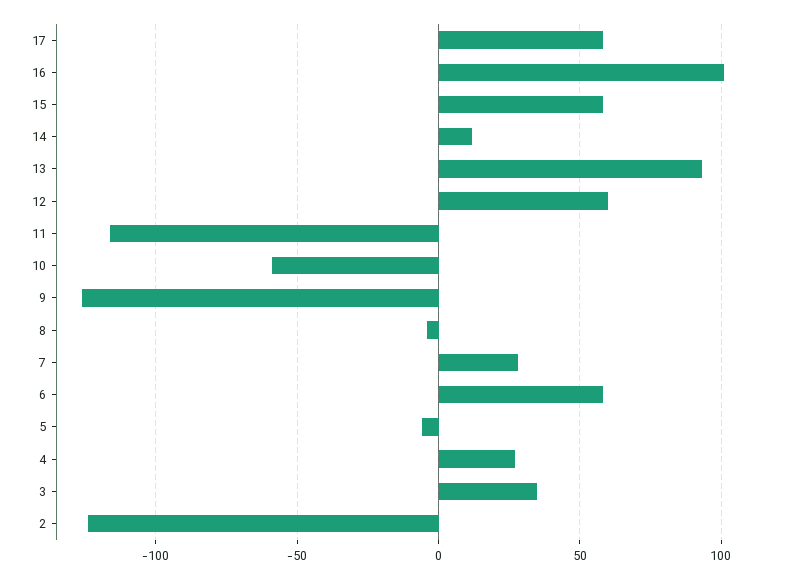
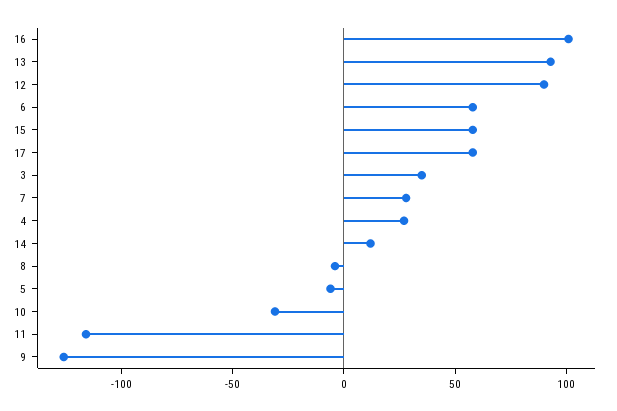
12: 60 -> 90
10: -60 -> -30
2: -125 -> none

